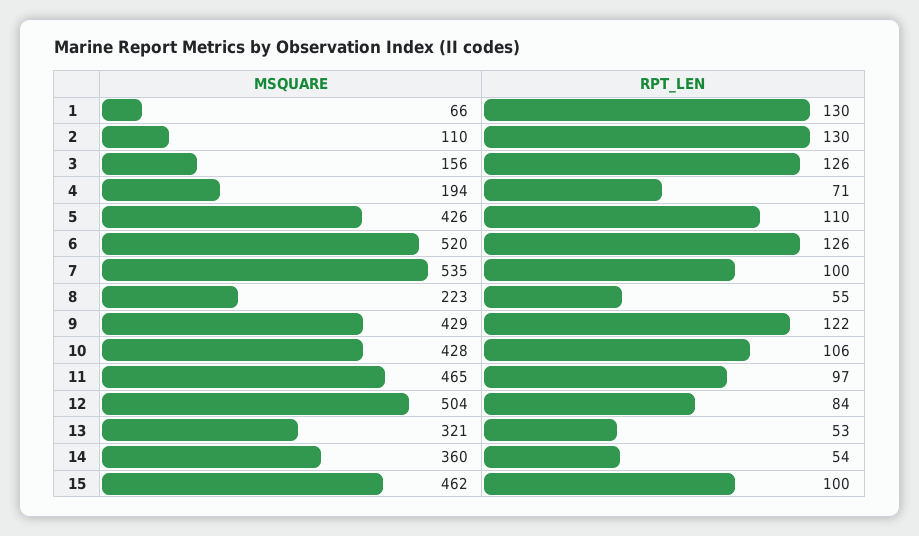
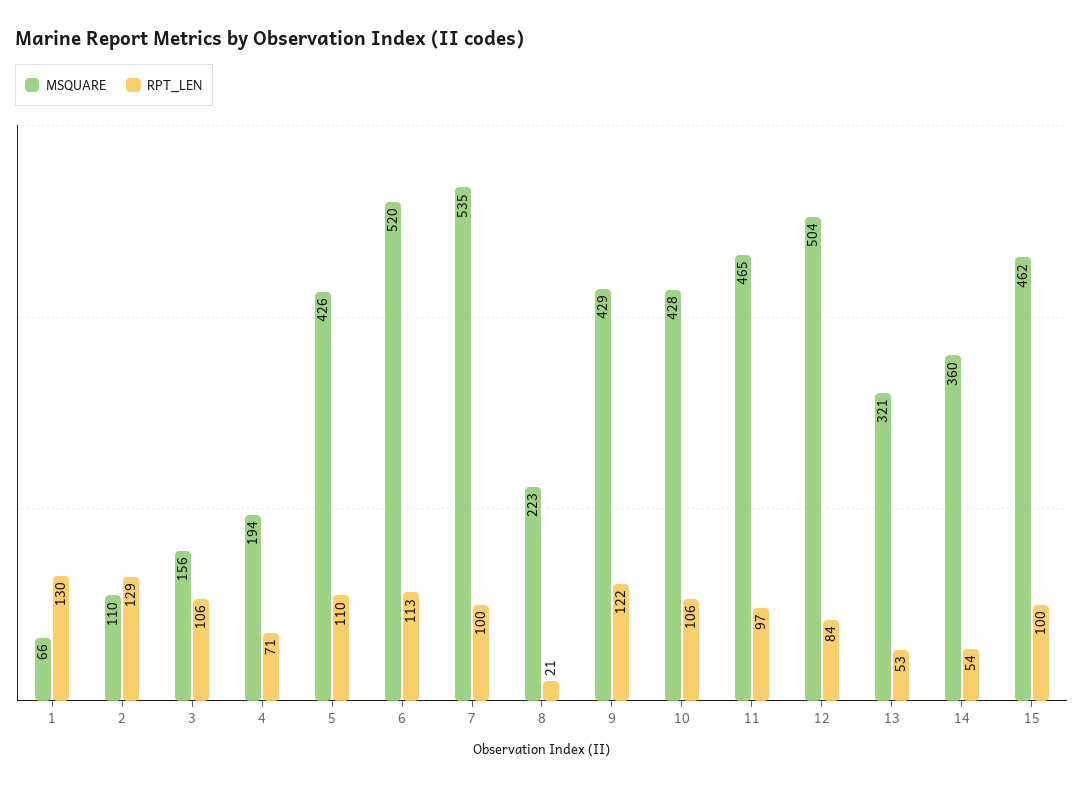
RPT_LEN, 2: 130 -> 129
RPT_LEN, 3: 126 -> 106
RPT_LEN, 6: 126 -> 113
RPT_LEN, 8: 55 -> 21

